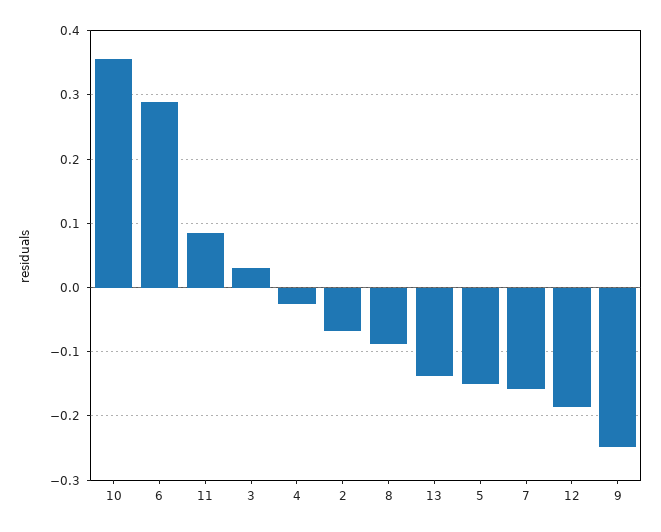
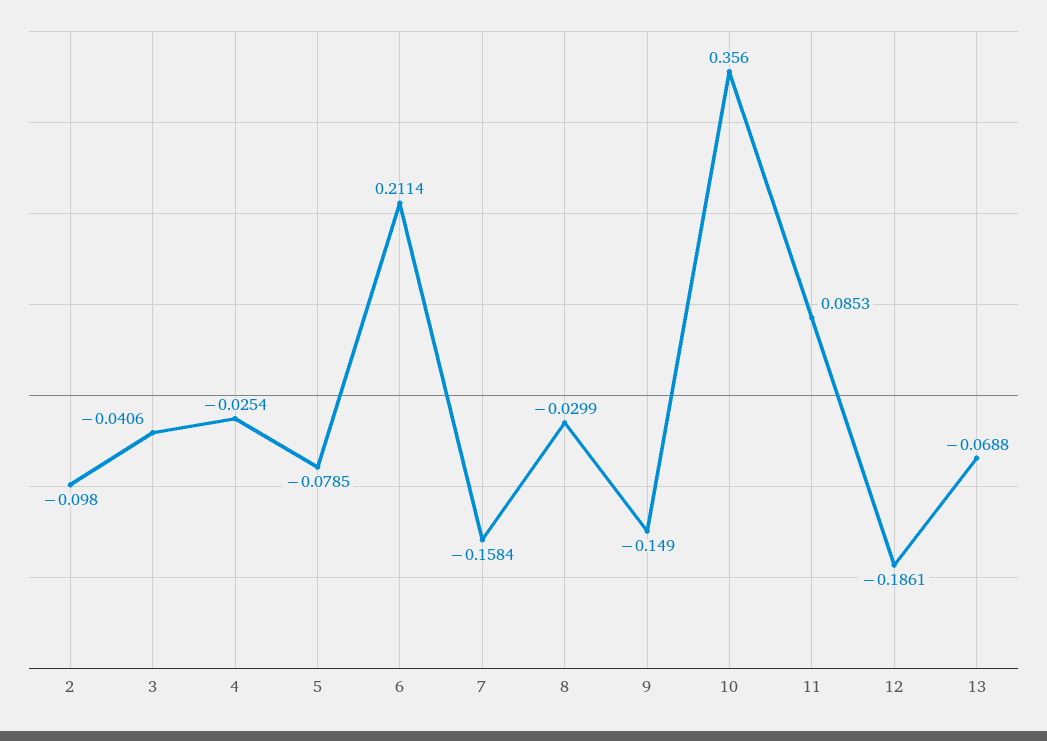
6: 0.29 -> 0.2114
3: 0.03 -> -0.0406
2: -0.07 -> -0.098
8: -0.09 -> -0.0299
13: -0.14 -> -0.0688
5: -0.15 -> -0.0785
9: -0.25 -> -0.149

